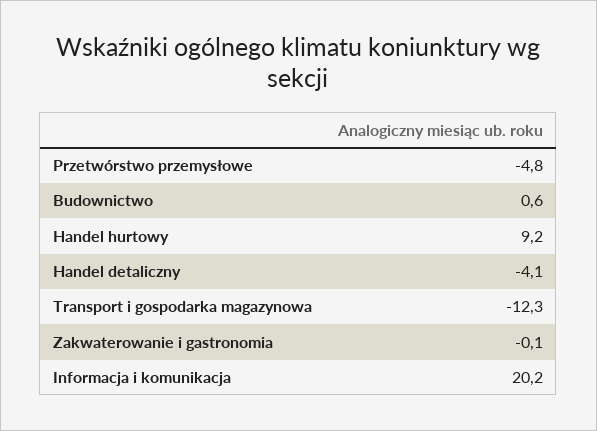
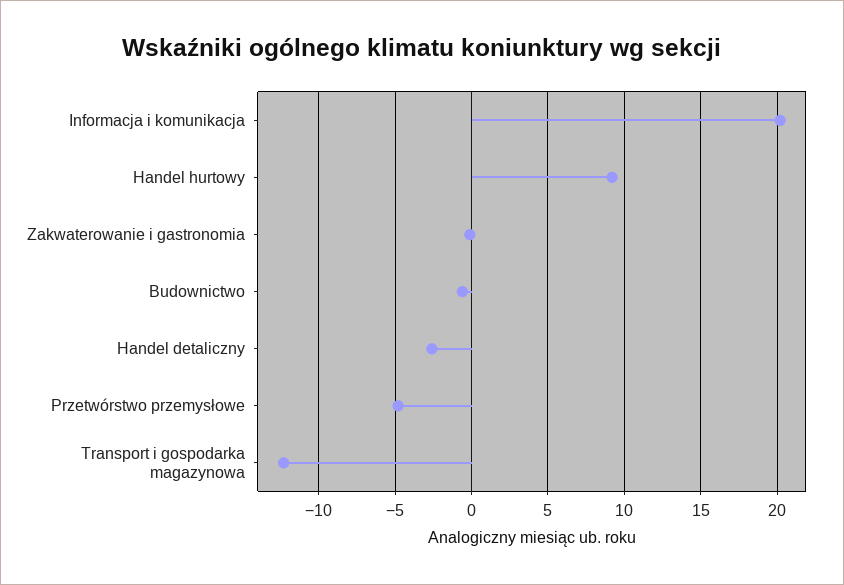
Budownictwo: 0.6 -> -0.5
Handel detaliczny: -4.1 -> -2.5

